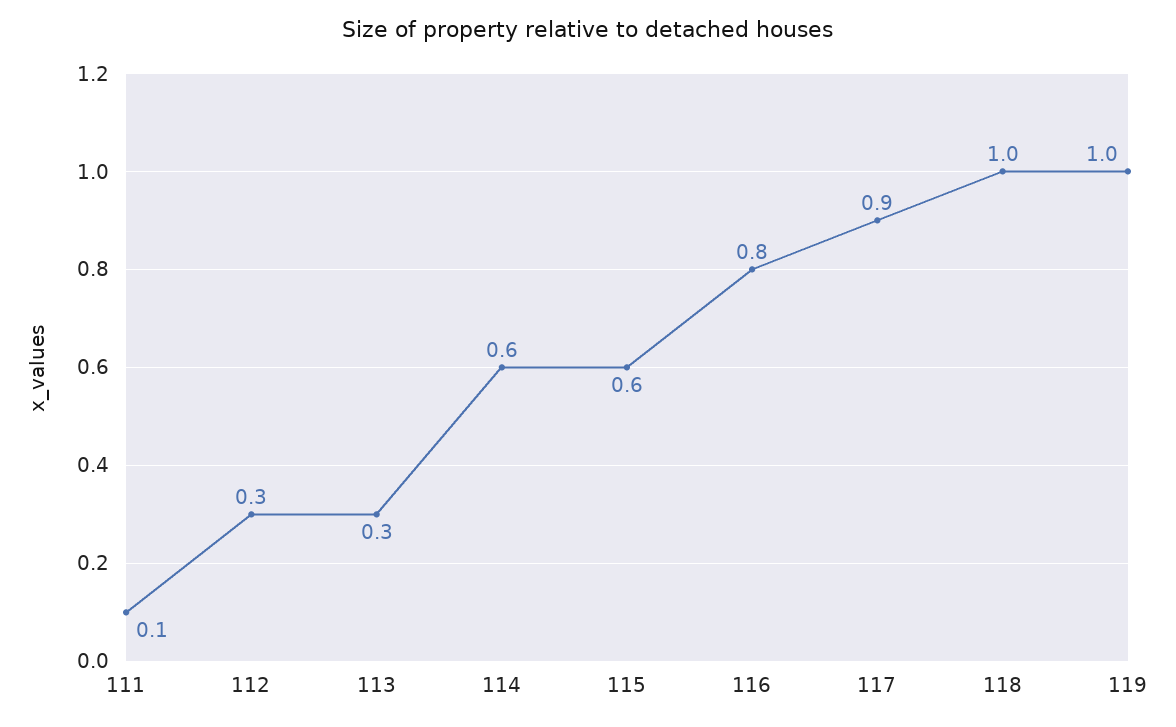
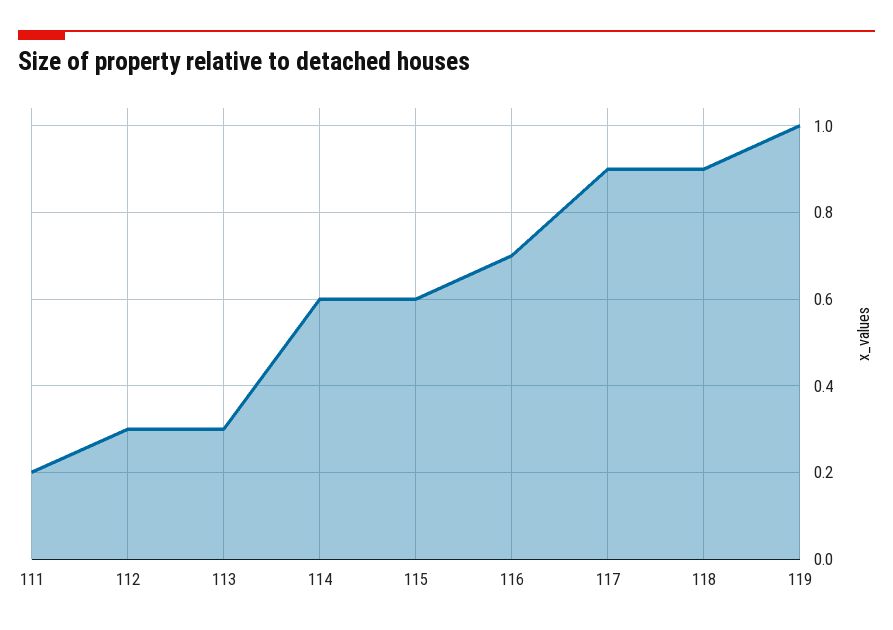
111: 0.1 -> 0.2
116: 0.8 -> 0.7
118: 1 -> 0.9

